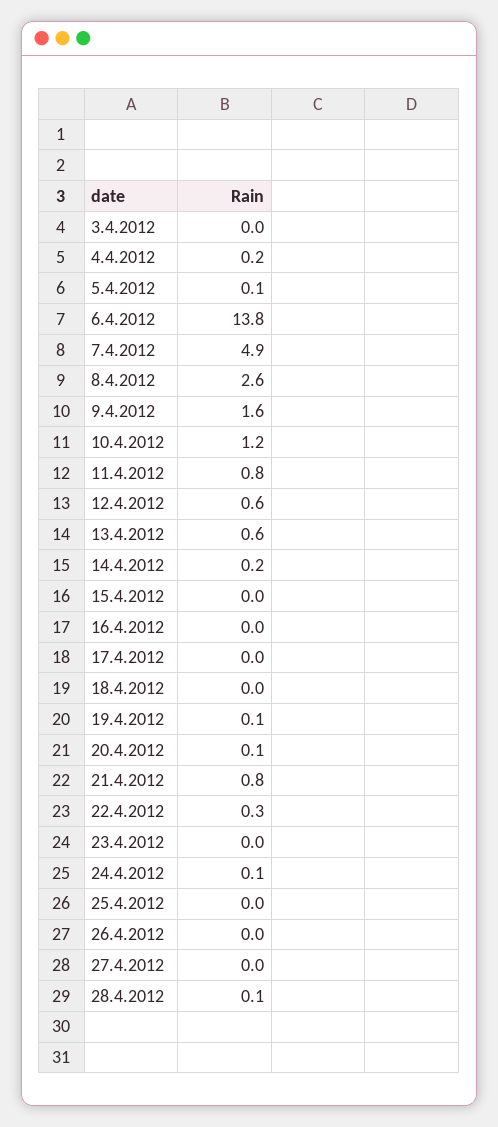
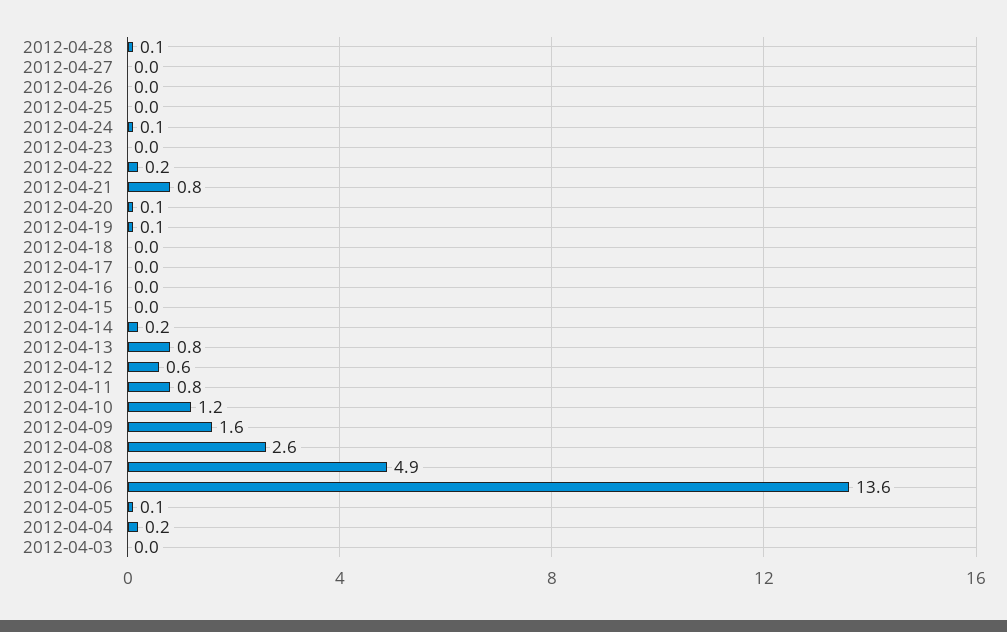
6.4.2012: 13.8 -> 13.6
13.4.2012: 0.6 -> 0.8
22.4.2012: 0.3 -> 0.2

